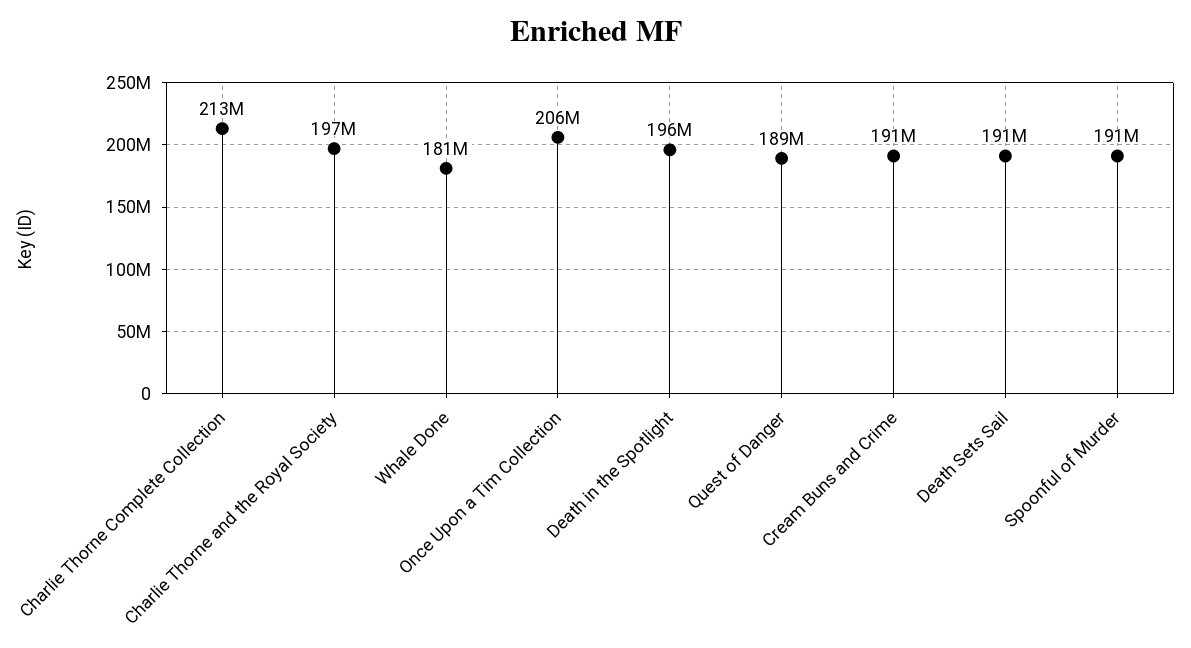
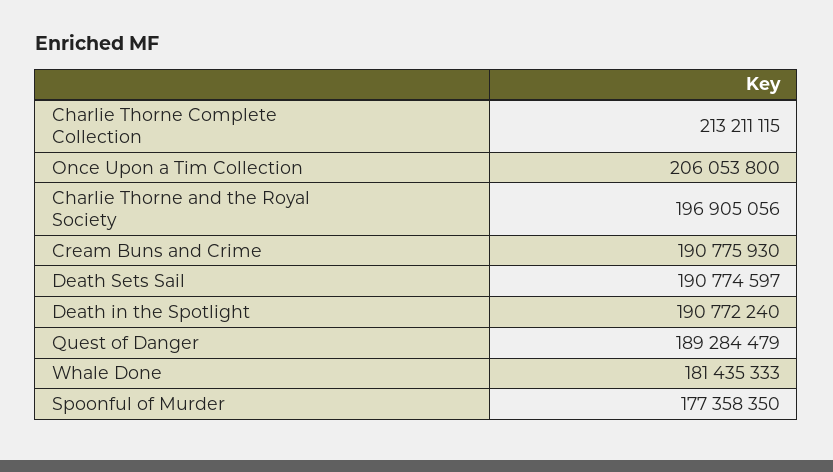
Death in the Spotlight: 196000000 -> 190772240
Spoonful of Murder: 191000000 -> 177358350

